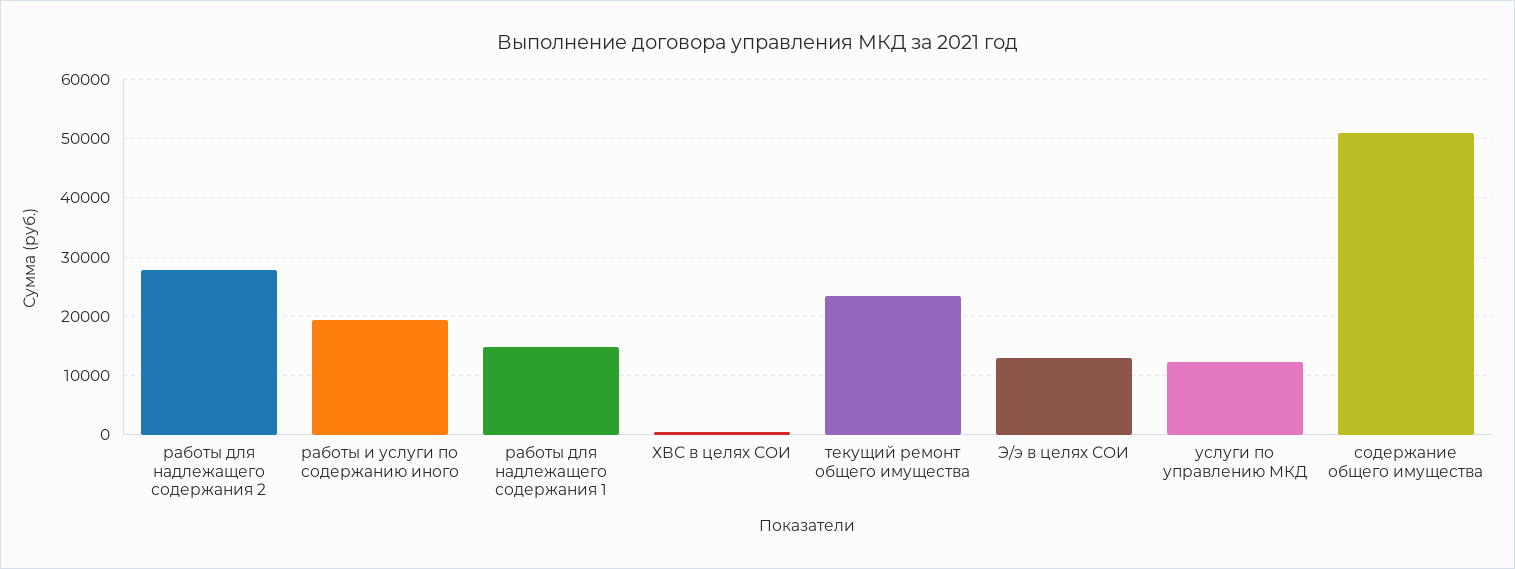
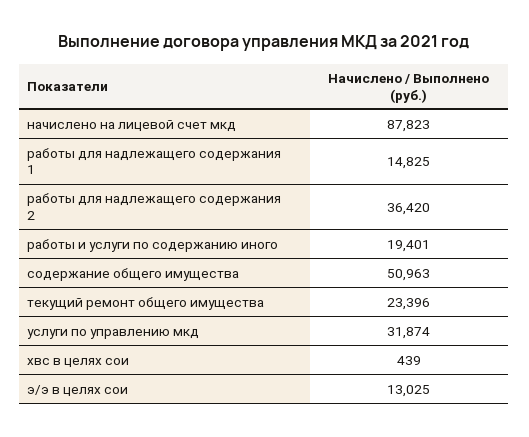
работы для надлежащего содержания 2: 28000 -> 36420
услуги по управлению МКД: 12000 -> 31874
начислено на лицевой счет мкд: none -> 87823

